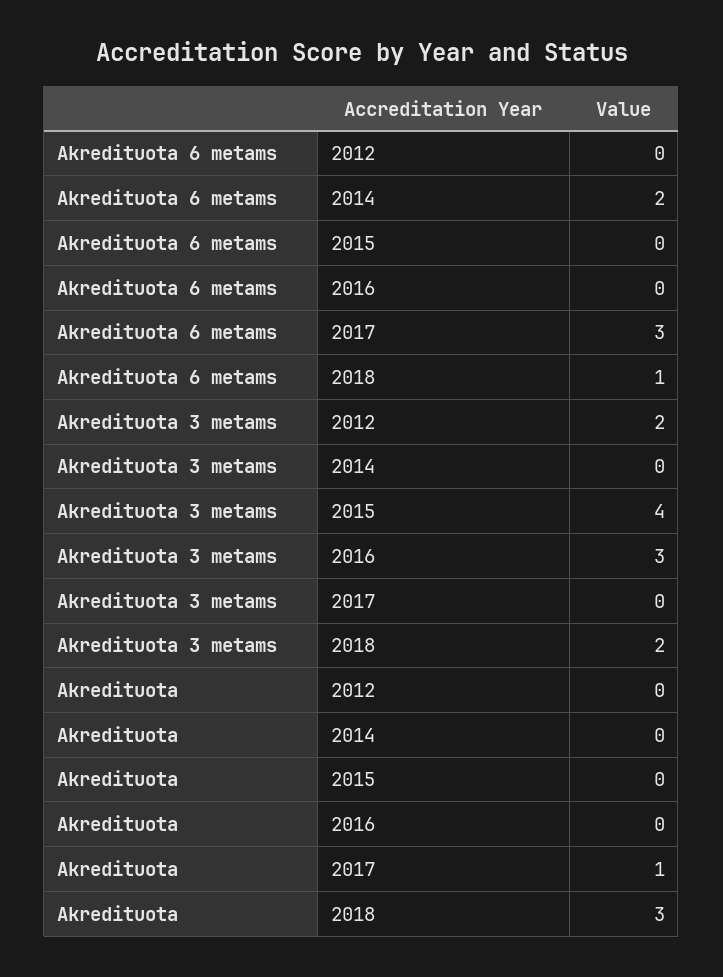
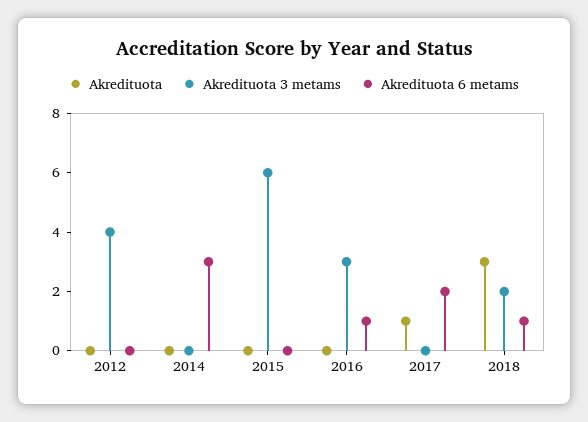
Akredituota 6 metams, 2014: 2 -> 3
Akredituota 6 metams, 2016: 0 -> 1
Akredituota 6 metams, 2017: 3 -> 2
Akredituota 3 metams, 2012: 2 -> 4
Akredituota 3 metams, 2015: 4 -> 6

